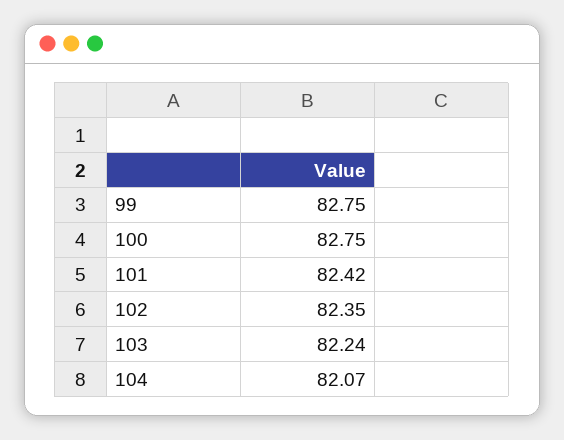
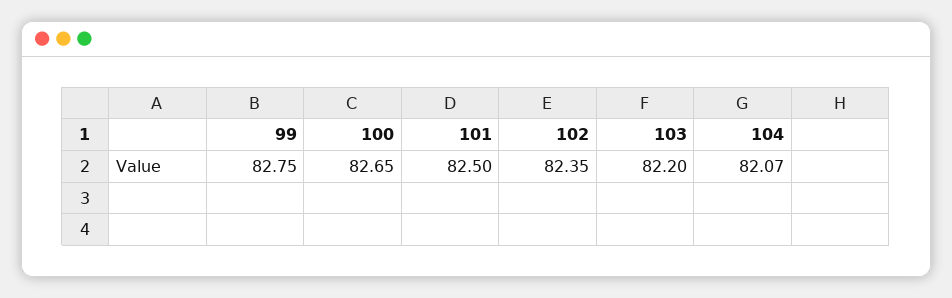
100: 82.75 -> 82.65
101: 82.42 -> 82.5
103: 82.24 -> 82.2

